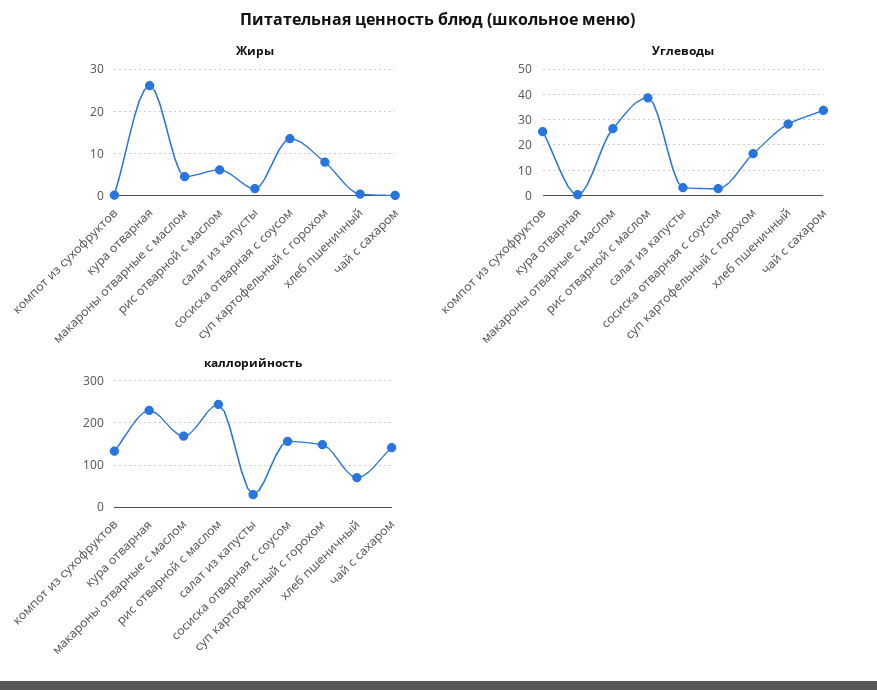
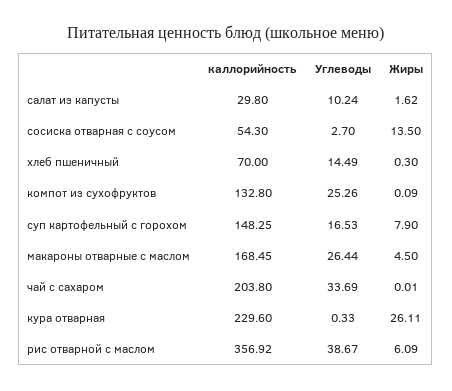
Углеводы, салат из капусты: 2.5 -> 10.24
Углеводы, хлеб пшеничный: 27.5 -> 14.49
каллорийность, рис отварной с маслом: 240 -> 356.92
каллорийность, сосиска отварная с соусом: 160 -> 54.3
каллорийность, чай с сахаром: 140 -> 203.8

